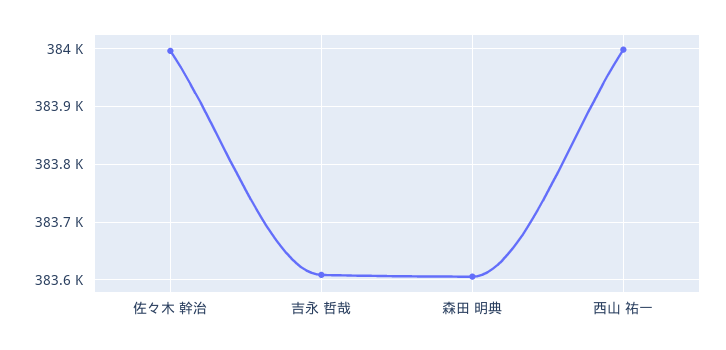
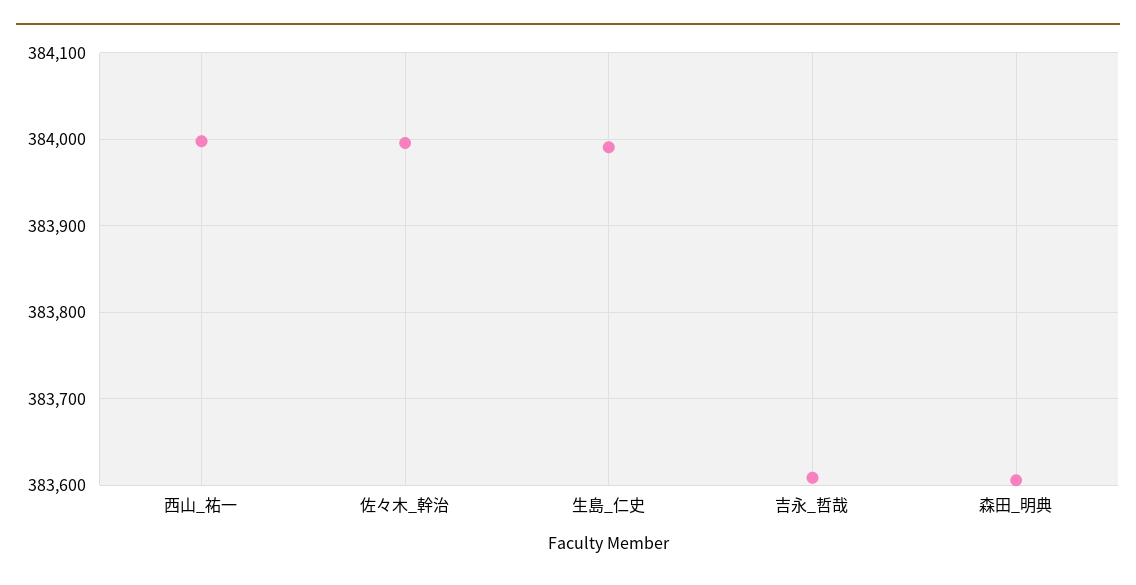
生島_仁史: none -> 383990

